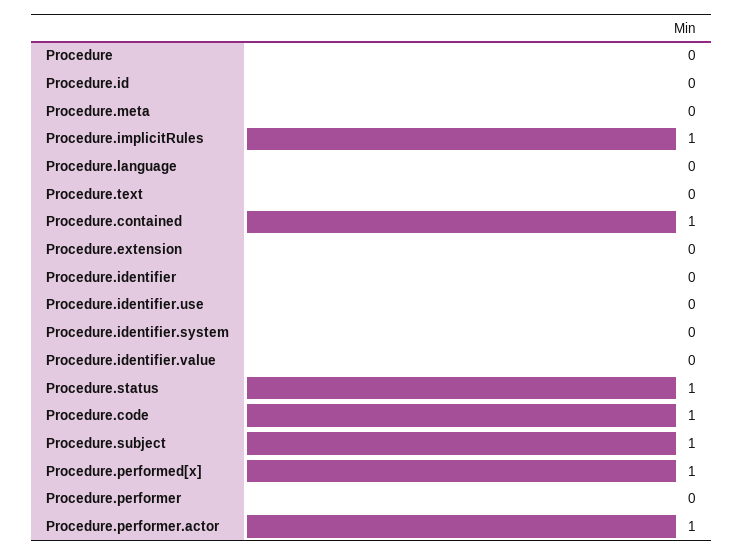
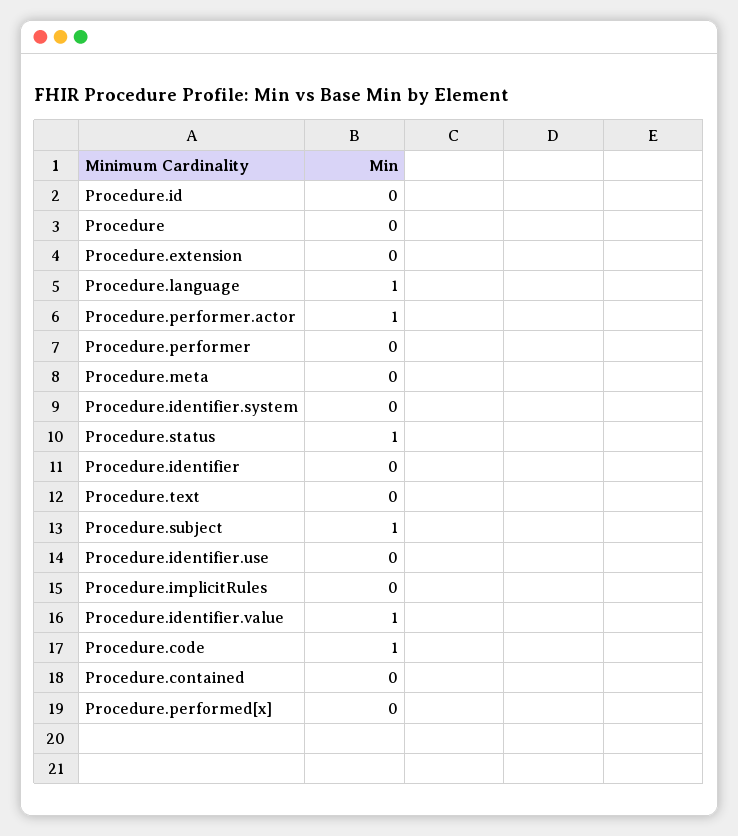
Procedure.implicitRules: 1 -> 0
Procedure.language: 0 -> 1
Procedure.contained: 1 -> 0
Procedure.identifier.value: 0 -> 1
Procedure.performed[x]: 1 -> 0

